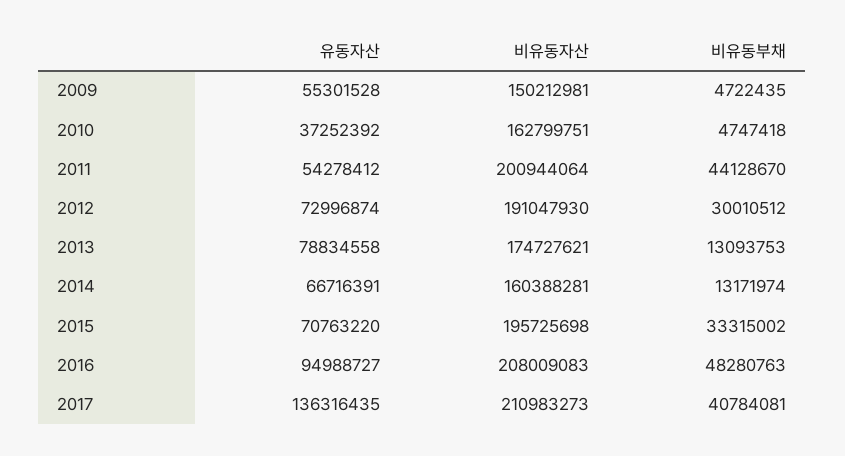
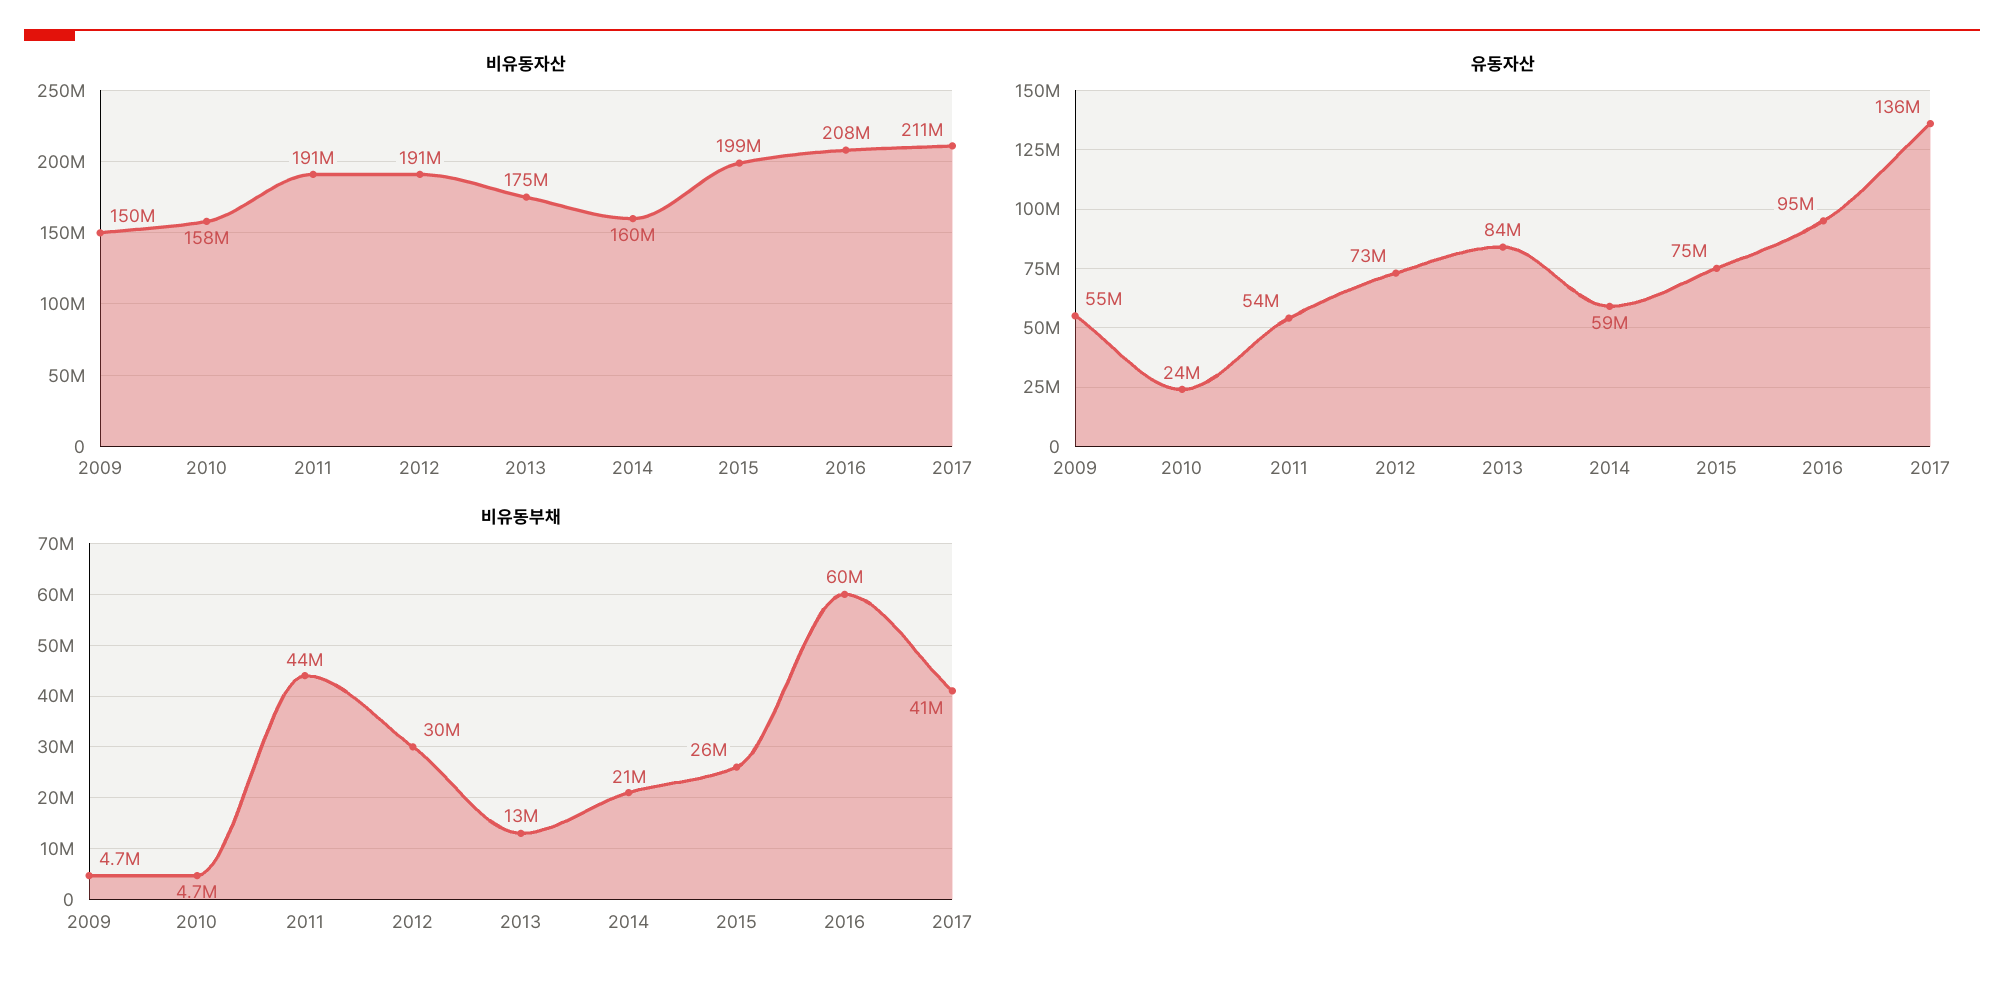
유동자산, 2010: 37252392 -> 24000000
비유동자산, 2010: 162799751 -> 158000000
비유동자산, 2011: 200944064 -> 191000000
유동자산, 2013: 78834558 -> 84000000
유동자산, 2014: 66716391 -> 59000000
비유동부채, 2014: 13171974 -> 21000000
유동자산, 2015: 70763220 -> 75000000
비유동자산, 2015: 195725698 -> 199000000
비유동부채, 2015: 33315002 -> 26000000
비유동부채, 2016: 48280763 -> 60000000

